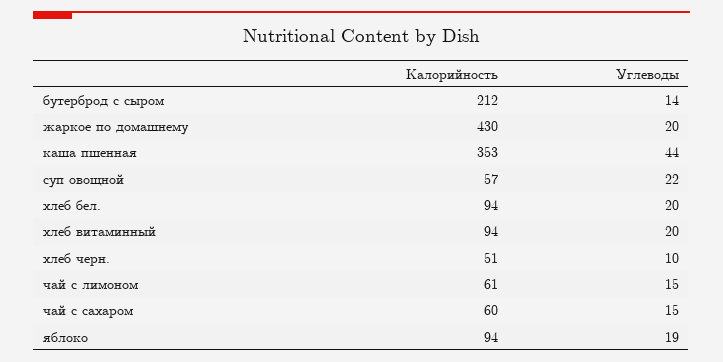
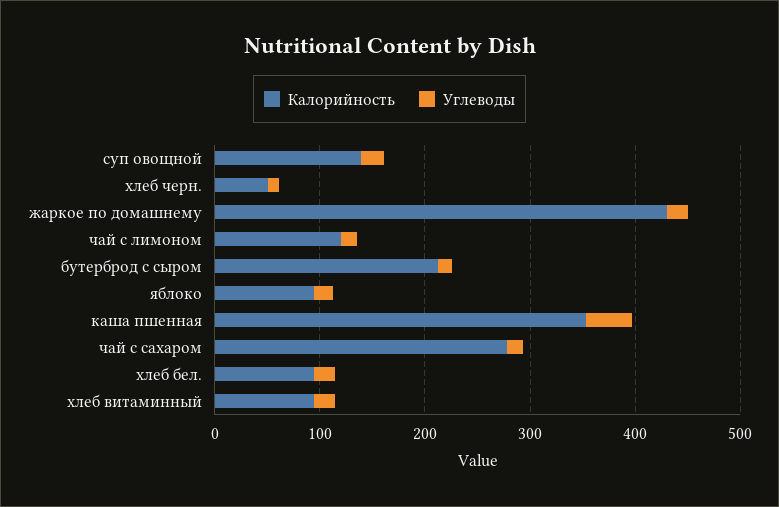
Калорийность, суп овощной: 57 -> 140
Калорийность, чай с лимоном: 61 -> 120
Калорийность, чай с сахаром: 60 -> 280

